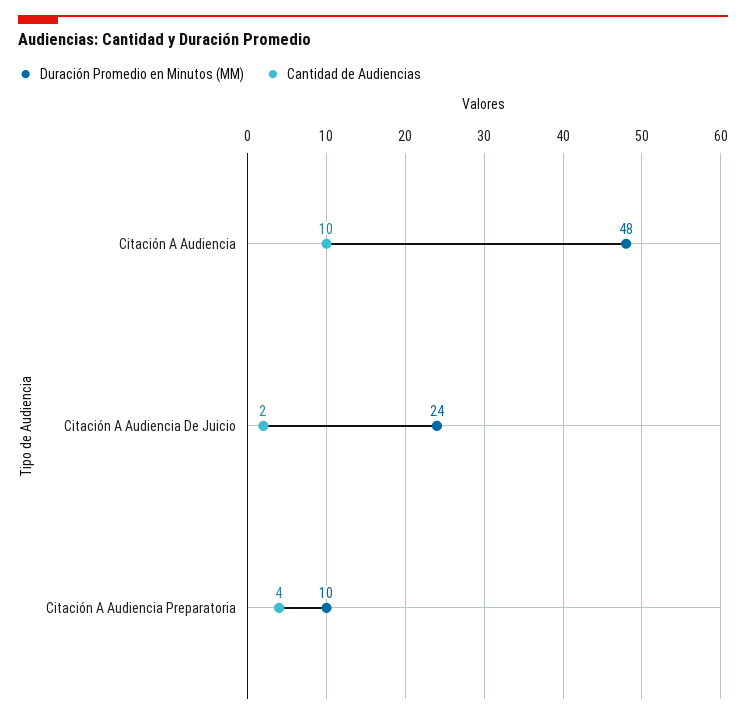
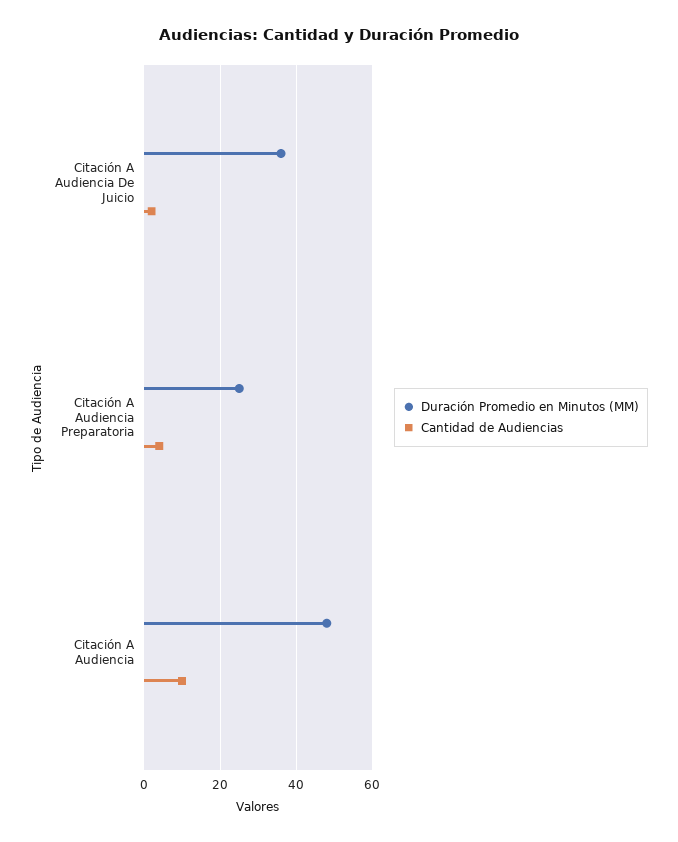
Duración Promedio en Minutos (MM), Citación A Audiencia De Juicio: 24 -> 35
Duración Promedio en Minutos (MM), Citación A Audiencia Preparatoria: 10 -> 25

